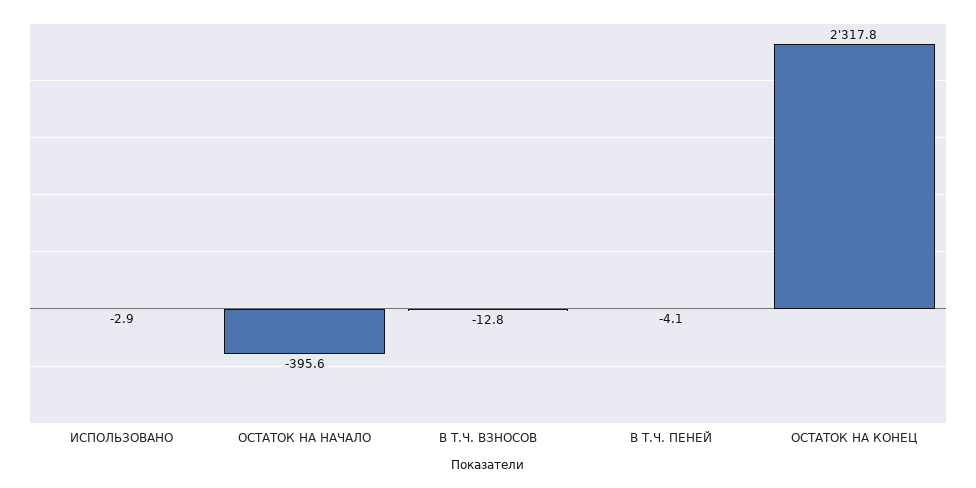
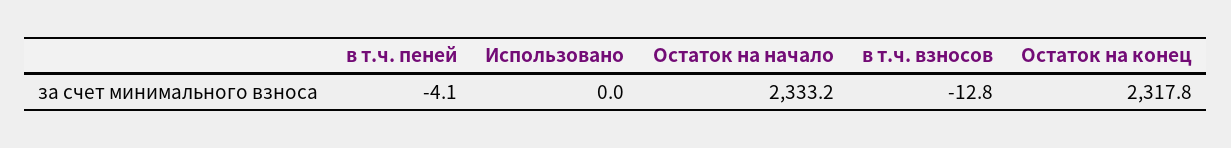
ИСПОЛЬЗОВАНО: -2.9 -> 0
ОСТАТОК НА НАЧАЛО: -395.6 -> 2333.2

